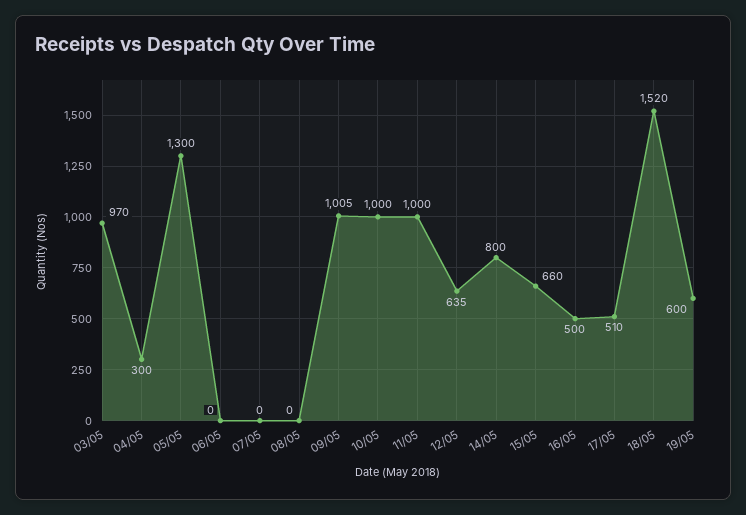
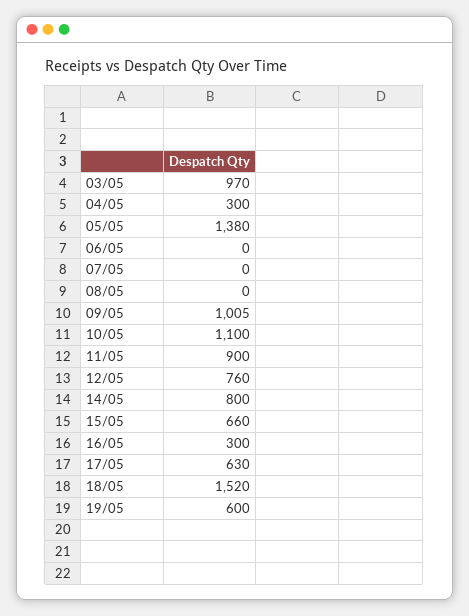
05/05: 1300 -> 1380
10/05: 1000 -> 1100
11/05: 1000 -> 900
12/05: 635 -> 760
16/05: 500 -> 300
17/05: 510 -> 630

